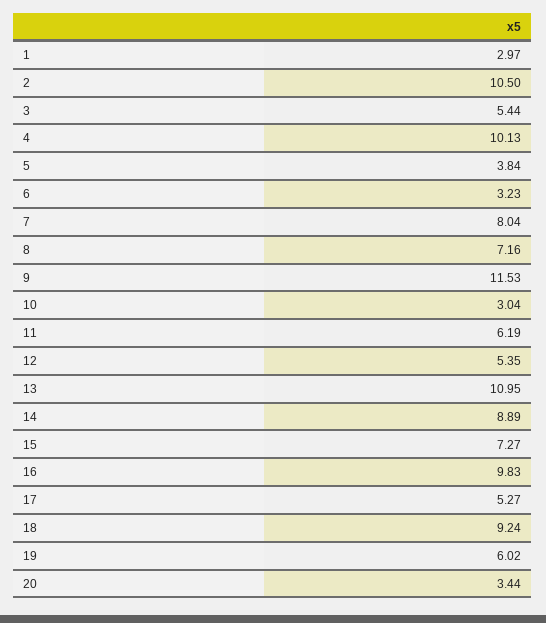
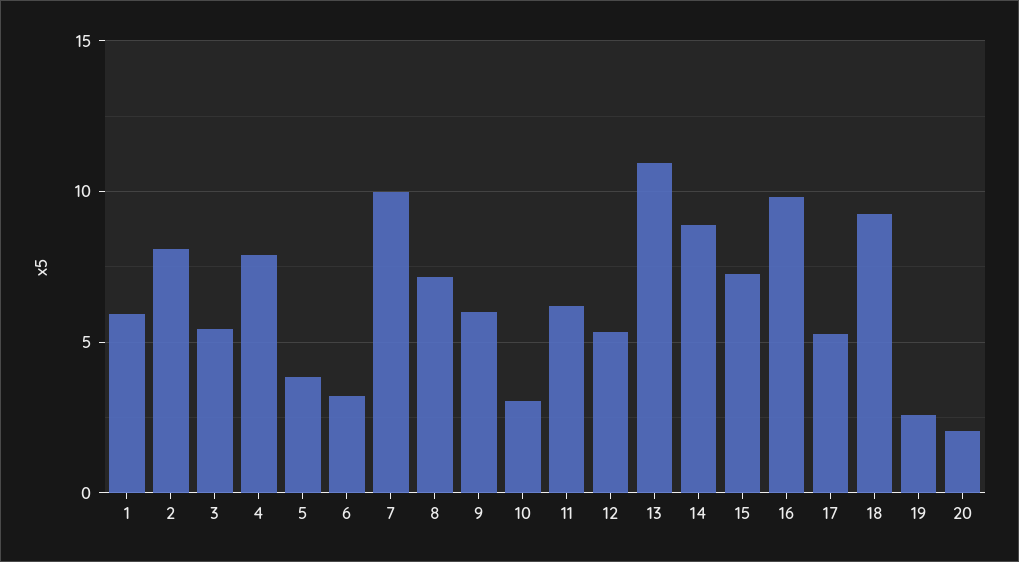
1: 2.97 -> 6
2: 10.5 -> 8
4: 10.13 -> 8
7: 8.04 -> 10
9: 11.53 -> 6
19: 6.02 -> 2.5
20: 3.44 -> 2

